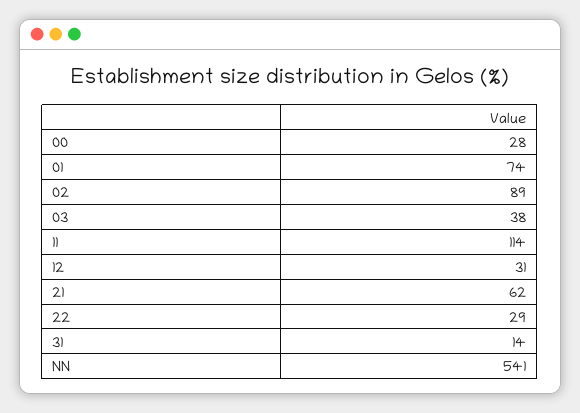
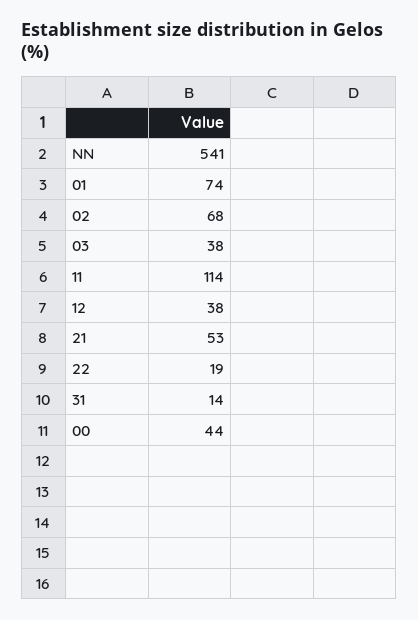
00: 28 -> 44
02: 89 -> 68
12: 31 -> 38
21: 62 -> 53
22: 29 -> 19

